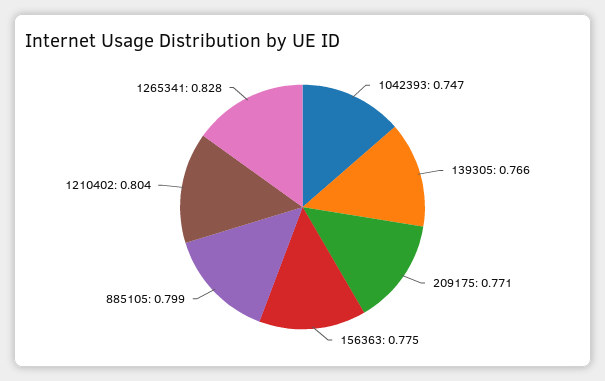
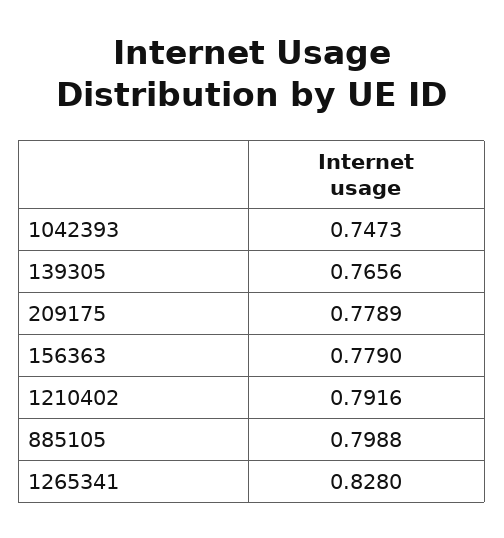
209175: 0.771 -> 0.7789
156363: 0.775 -> 0.779
1210402: 0.804 -> 0.7916

